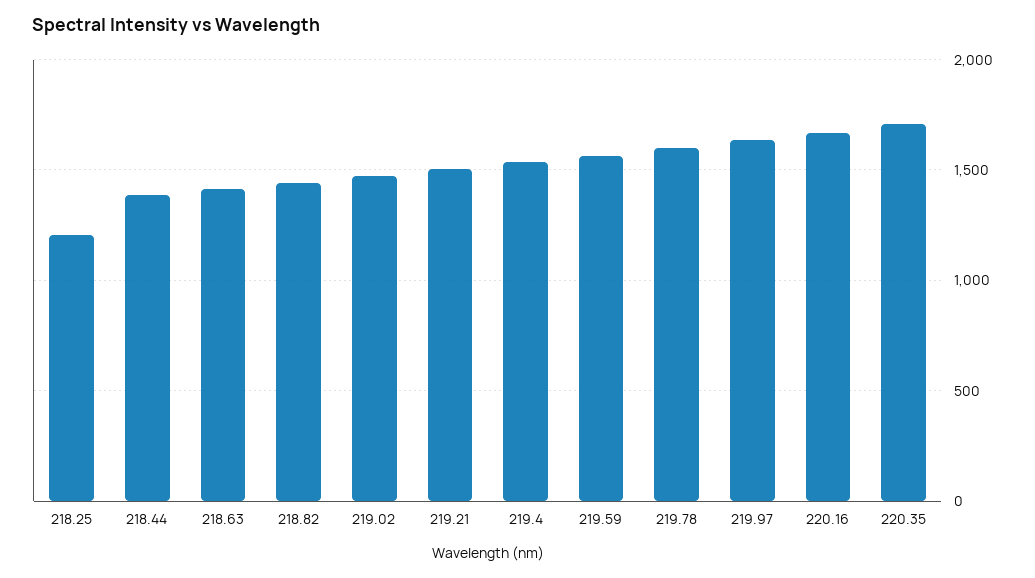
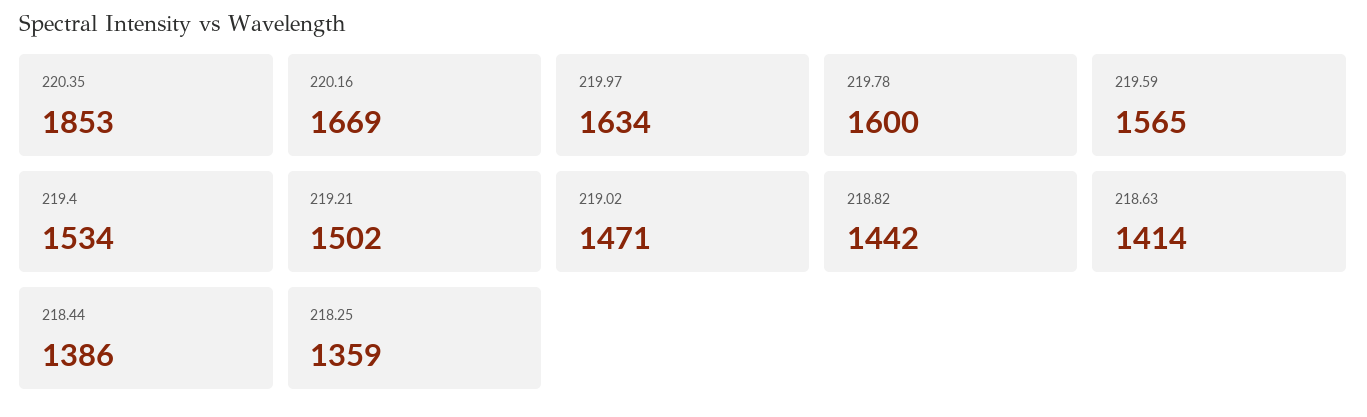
218.25: 1200 -> 1359
220.35: 1700 -> 1853

